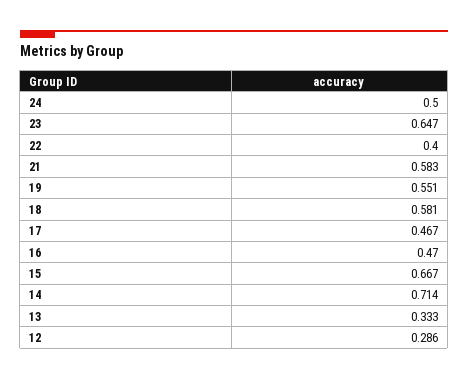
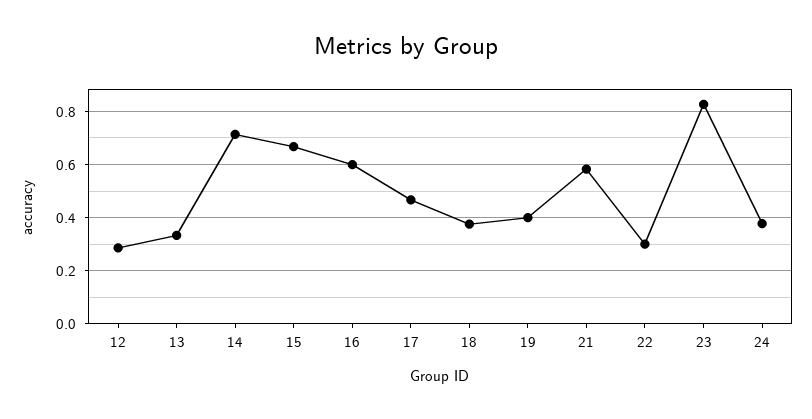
24: 0.5 -> 0.375
23: 0.647 -> 0.825
22: 0.4 -> 0.3
19: 0.551 -> 0.4
18: 0.581 -> 0.375
16: 0.47 -> 0.6

